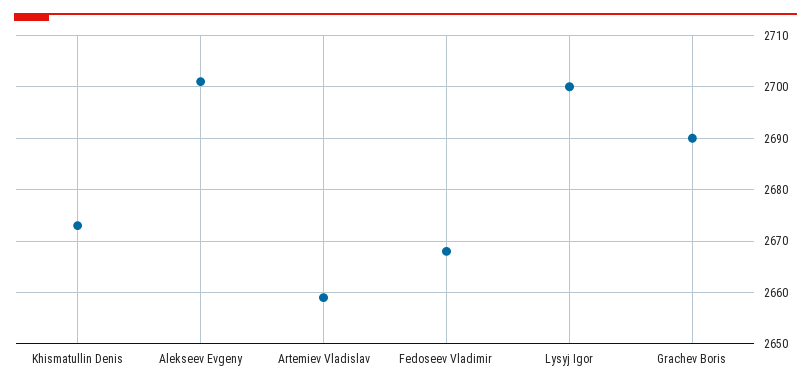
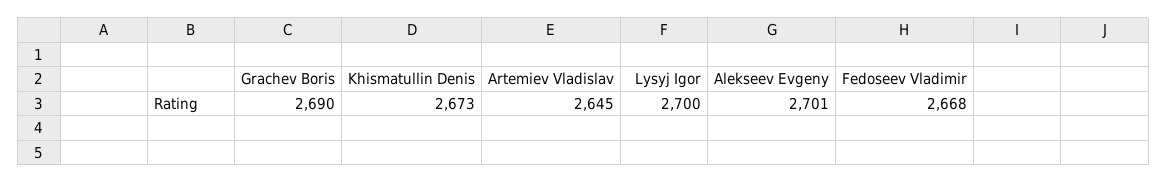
Artemiev Vladislav: 2660 -> 2645

